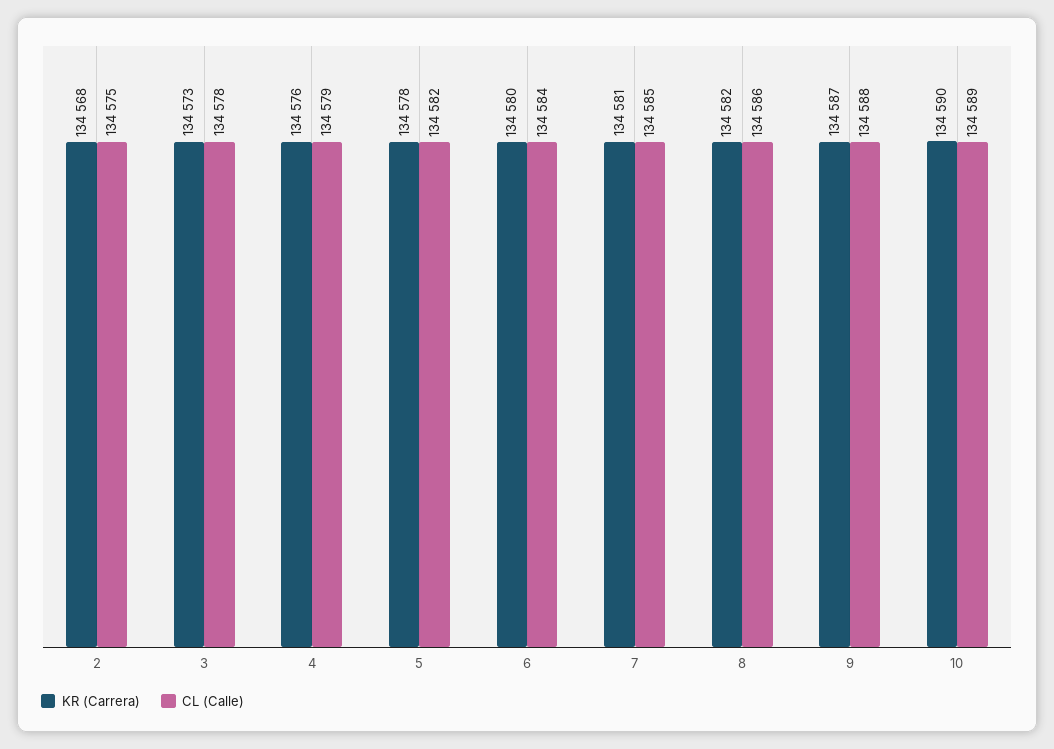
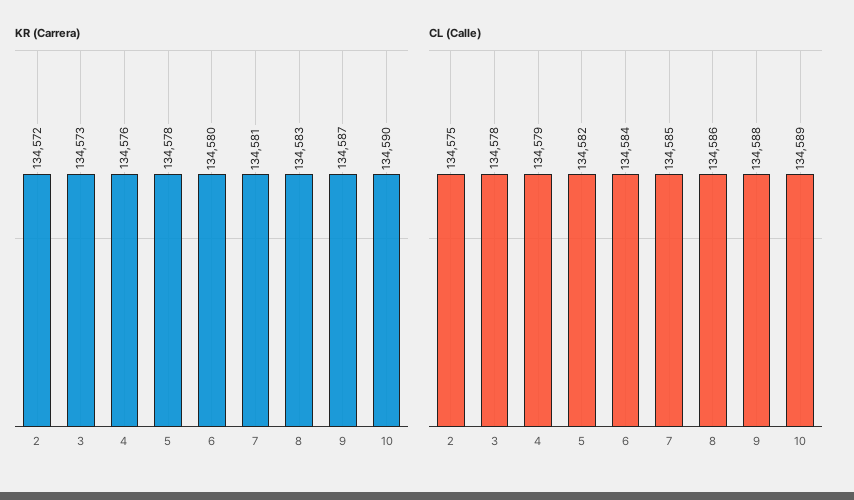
KR (Carrera), 2: 134568 -> 134572
KR (Carrera), 8: 134582 -> 134583

